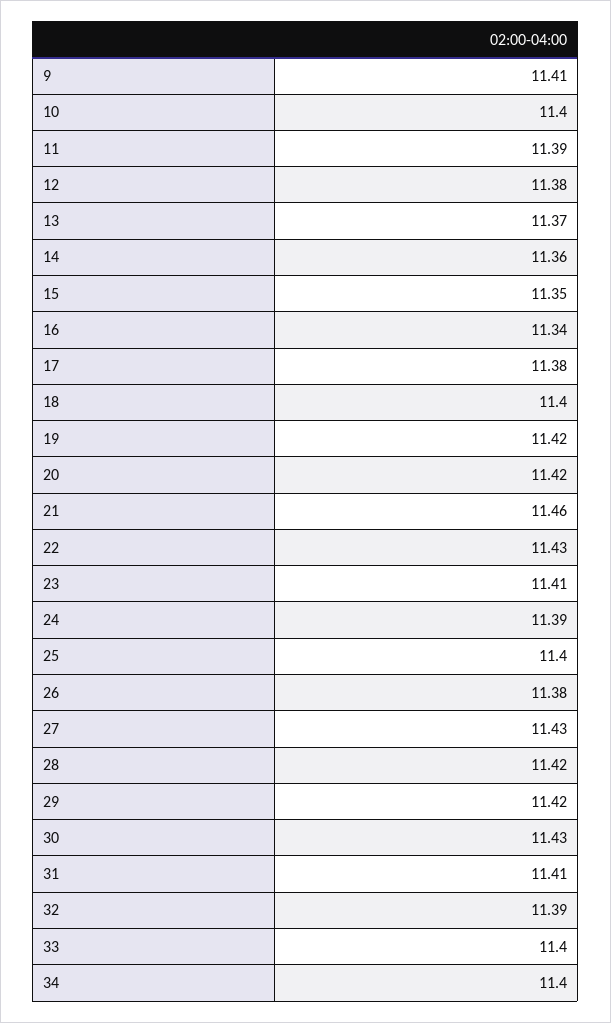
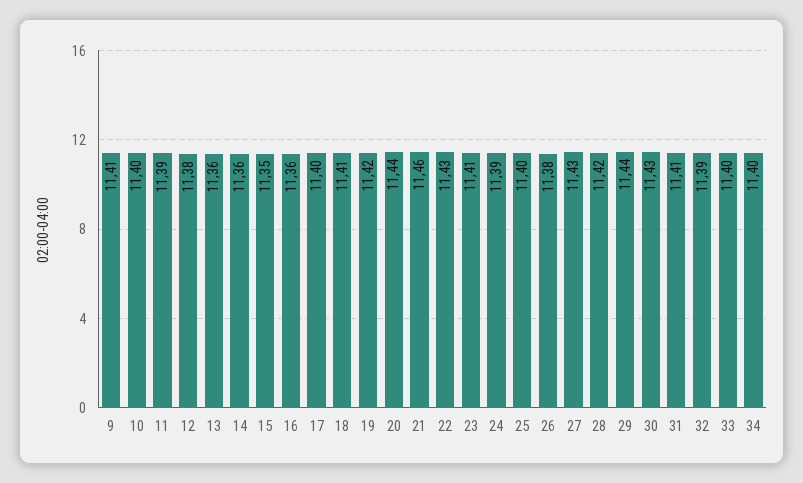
13: 11.37 -> 11.36
16: 11.34 -> 11.36
17: 11.38 -> 11.4
18: 11.4 -> 11.41
20: 11.42 -> 11.44
29: 11.42 -> 11.44

